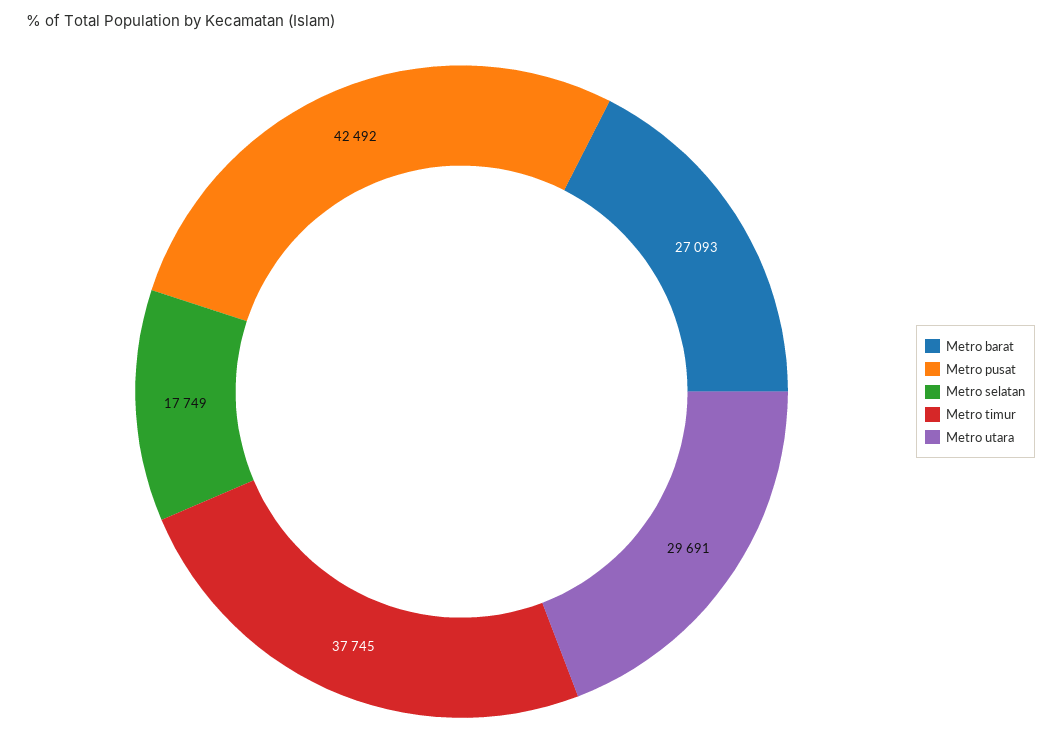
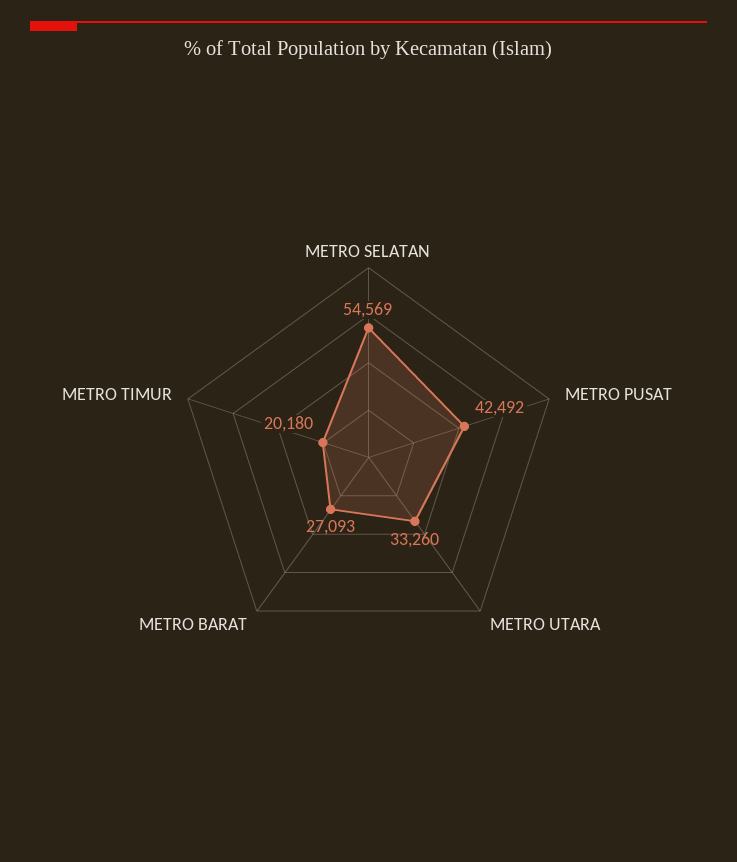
Metro selatan: 17749 -> 54569
Metro timur: 37745 -> 20180
Metro utara: 29691 -> 33260

